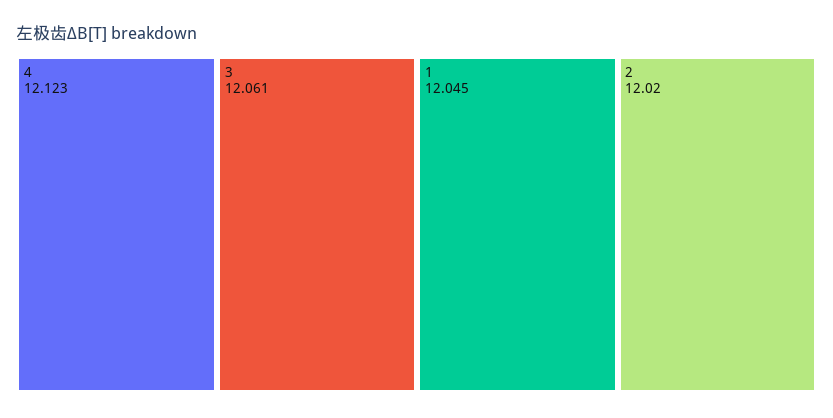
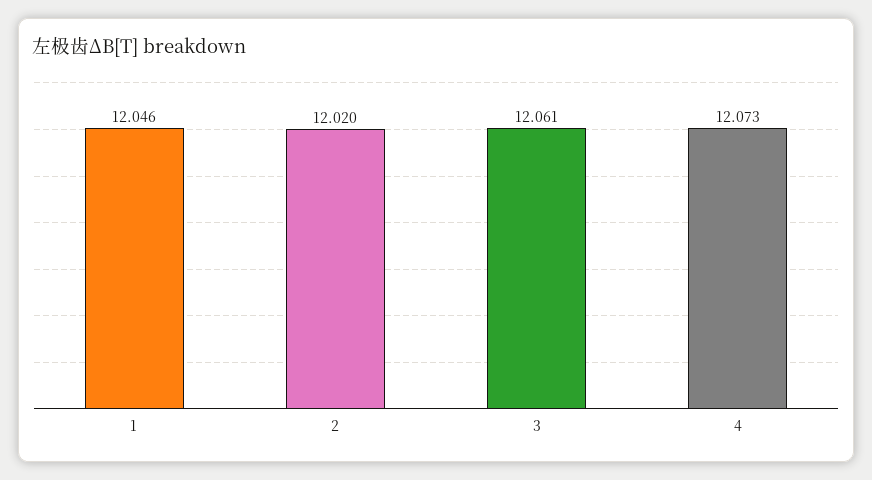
4: 12.123 -> 12.073
1: 12.045 -> 12.046

